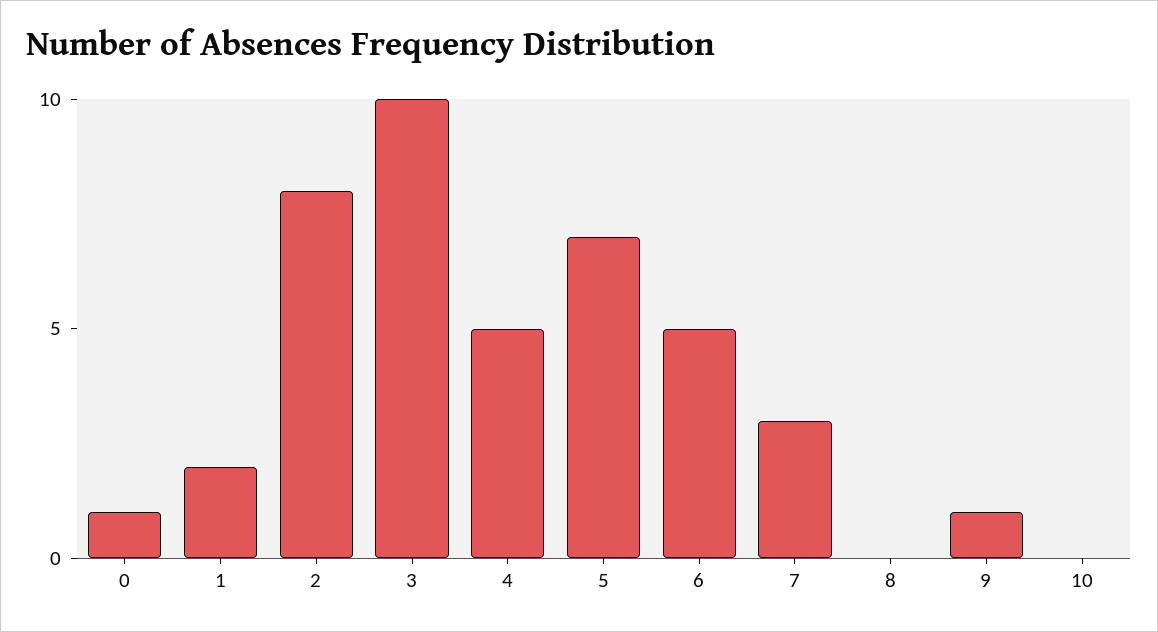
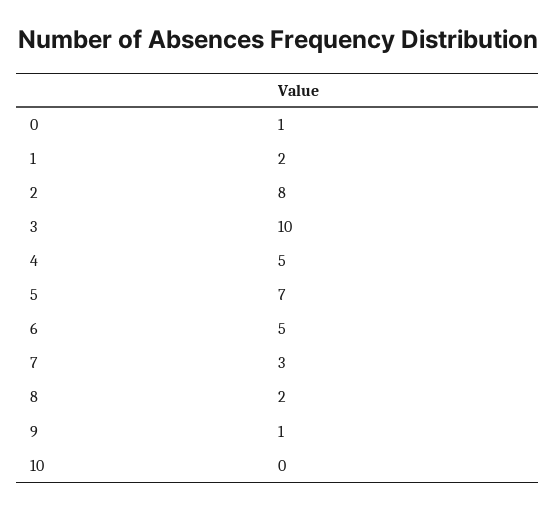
8: 0 -> 2

